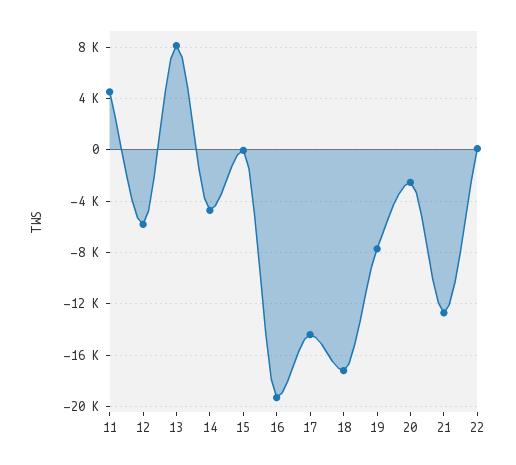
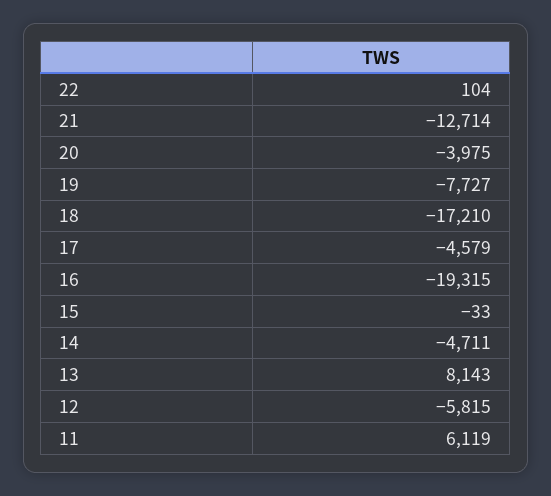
11: 4500 -> 6119
17: -14500 -> -4579
20: -2500 -> -3975

